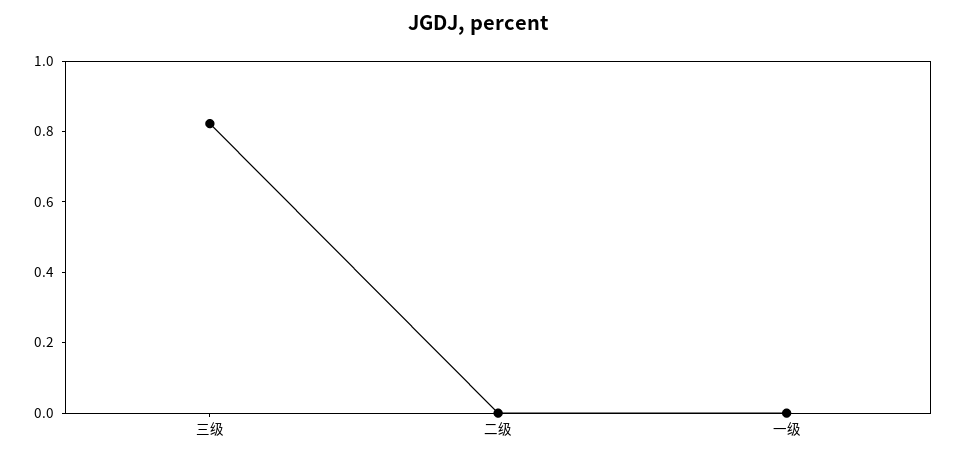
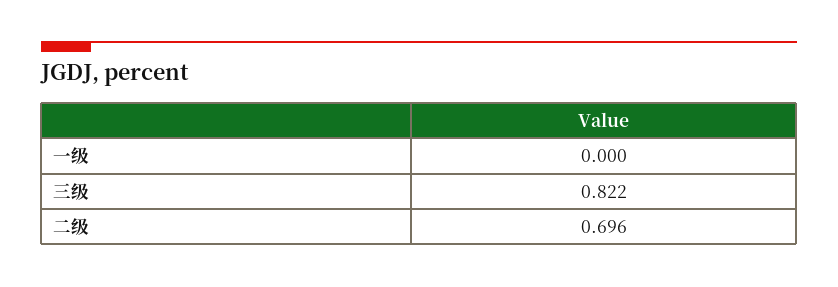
二级: 0 -> 0.696

